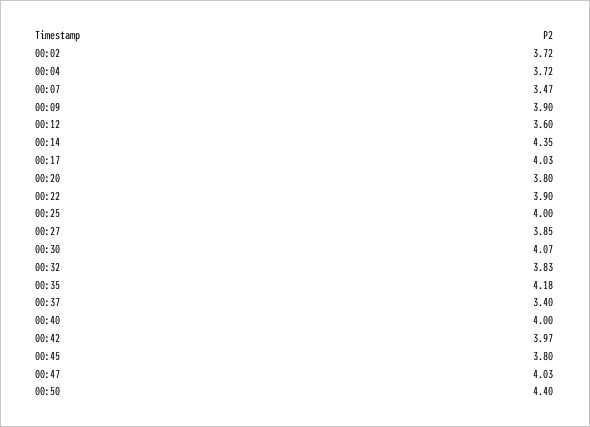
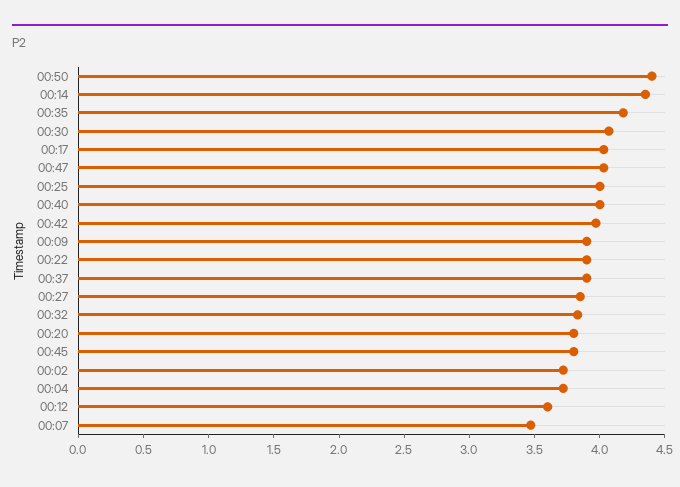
00:37: 3.4 -> 3.9

